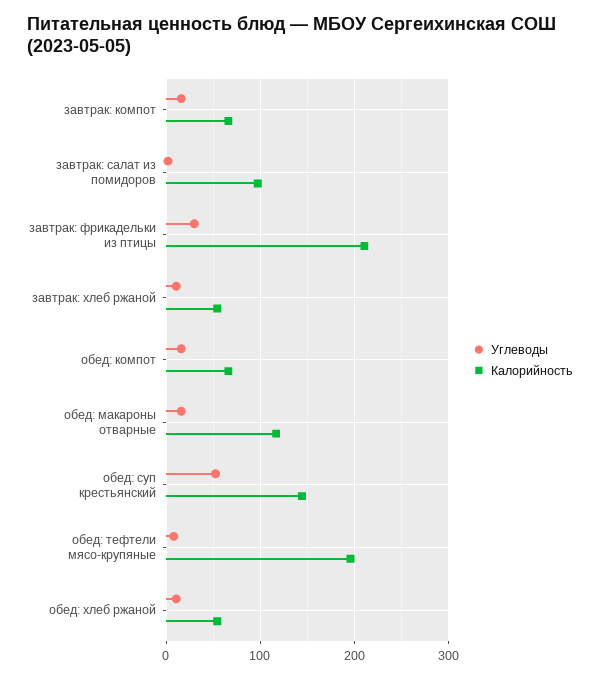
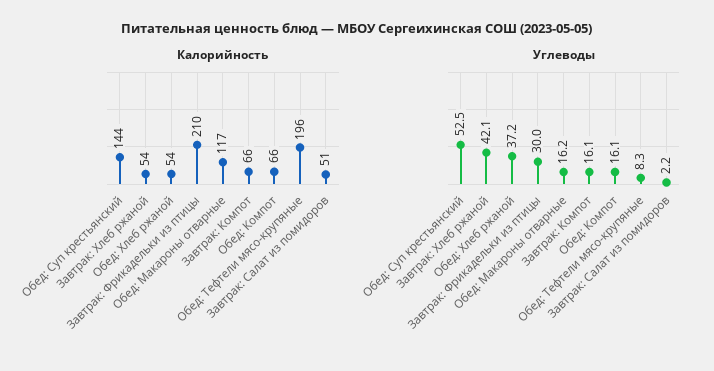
Калорийность, завтрак: салат из помидоров: 100 -> 51
Углеводы, завтрак: хлеб ржаной: 10 -> 42.1
Углеводы, обед: хлеб ржаной: 10 -> 37.2

